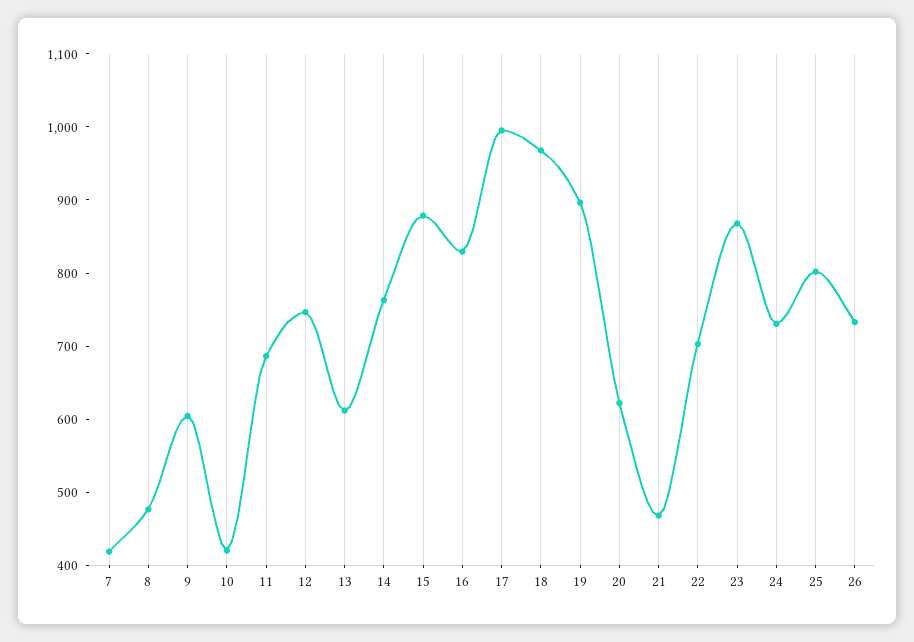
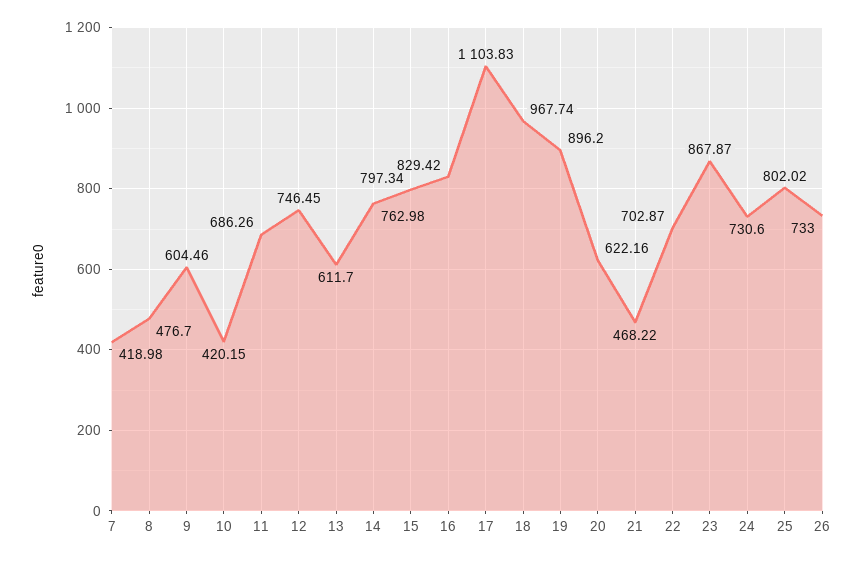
15: 880 -> 797.34
17: 1000 -> 1103.83

